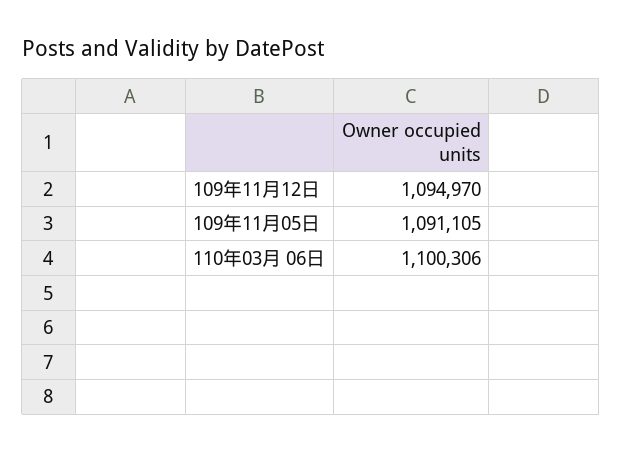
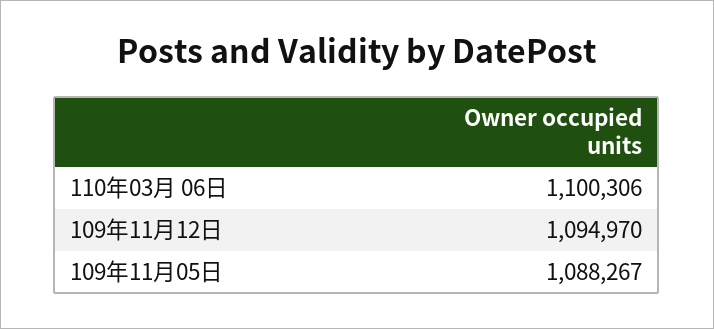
109年11月05日: 1091105 -> 1088267

